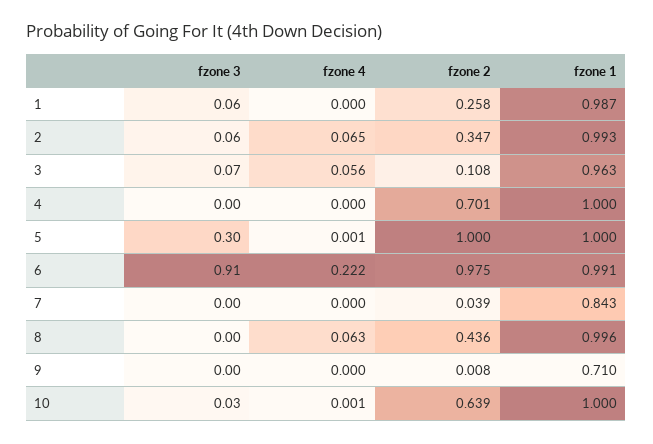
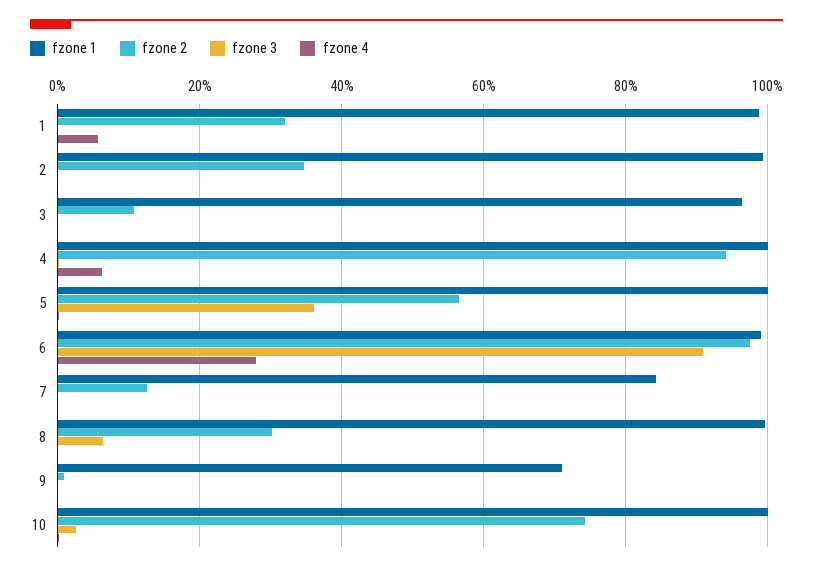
fzone 3, 1: 0.06 -> 0
fzone 4, 1: 0 -> 0.06
fzone 2, 1: 0.258 -> 0.32
fzone 3, 2: 0.06 -> 0
fzone 4, 2: 0.065 -> 0
fzone 3, 3: 0.07 -> 0
fzone 4, 3: 0.056 -> 0
fzone 4, 4: 0 -> 0.06
fzone 2, 4: 0.701 -> 0.94
fzone 3, 5: 0.3 -> 0.36
fzone 2, 5: 1 -> 0.56
fzone 4, 6: 0.222 -> 0.28
fzone 2, 7: 0.039 -> 0.12
fzone 3, 8: 0 -> 0.06
fzone 4, 8: 0.063 -> 0
fzone 2, 8: 0.436 -> 0.3
fzone 2, 10: 0.639 -> 0.74

